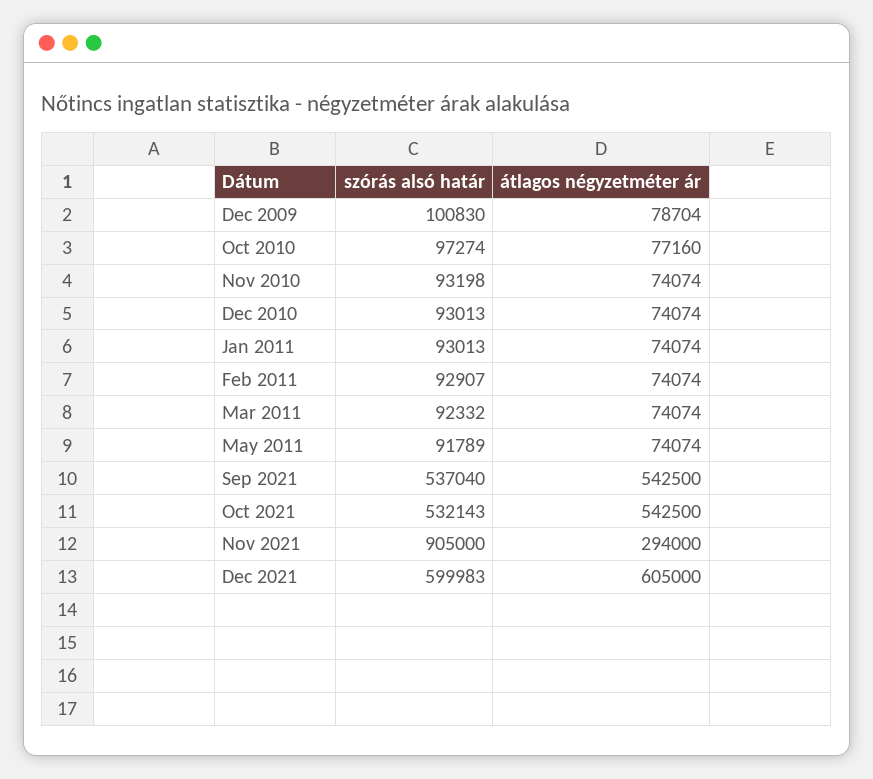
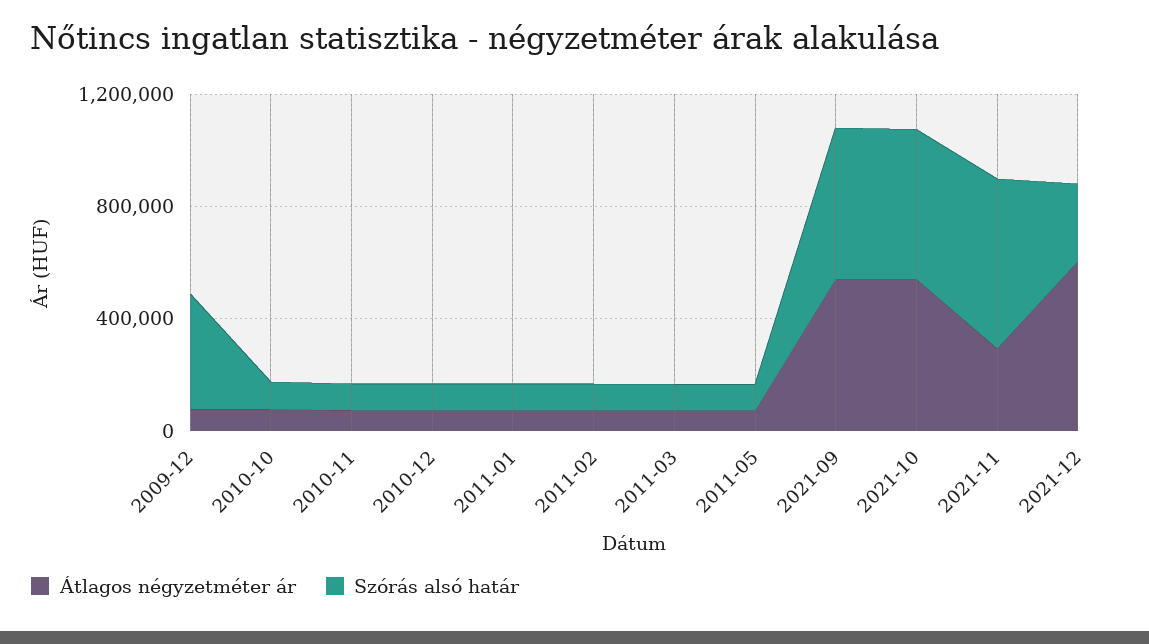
szórás alsó határ, Dec 2009: 100830 -> 400000
szórás alsó határ, Nov 2021: 905000 -> 600000
szórás alsó határ, Dec 2021: 599983 -> 300000

